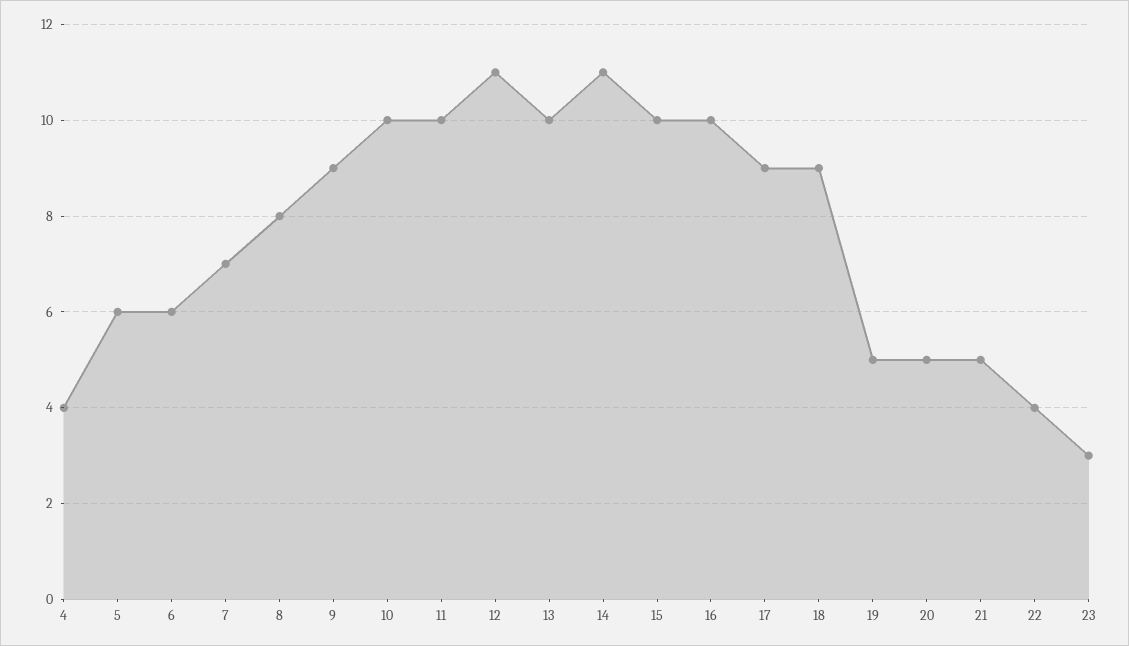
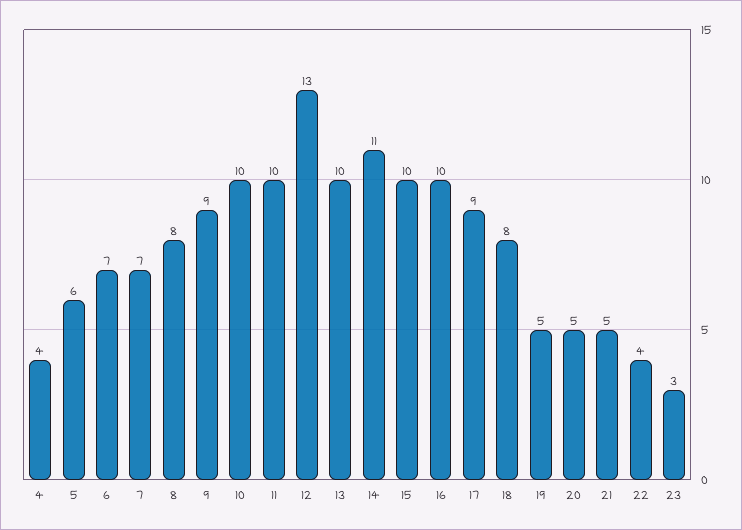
6: 6 -> 7
12: 11 -> 13
18: 9 -> 8

